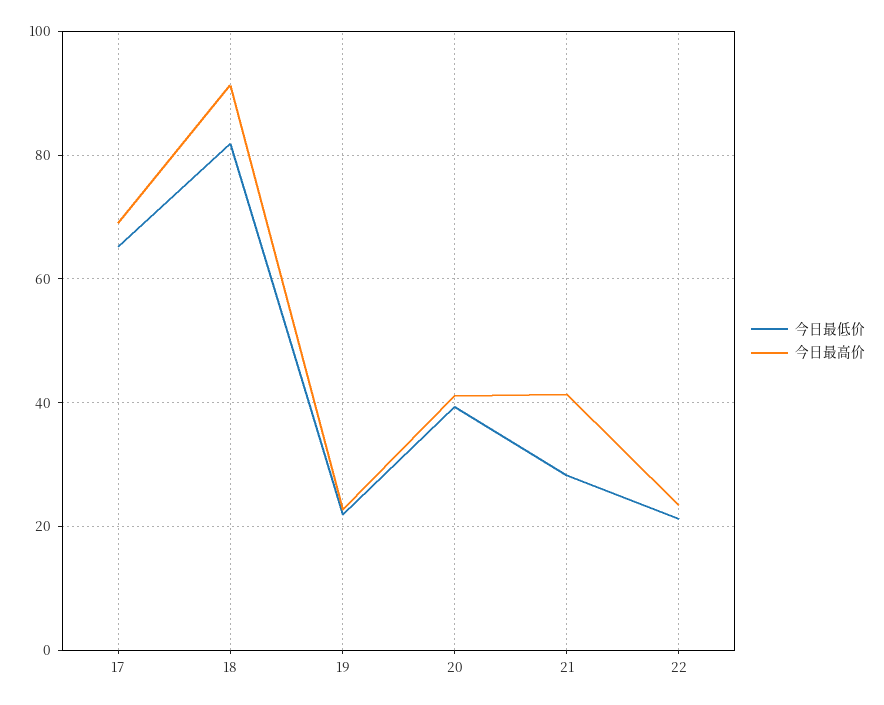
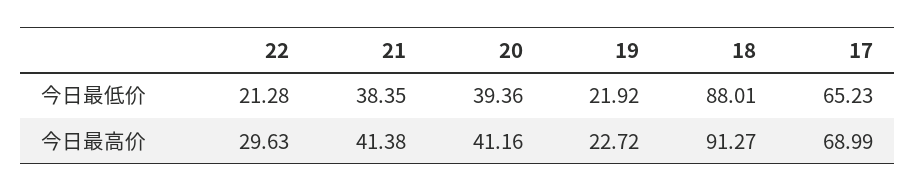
今日最低价, 18: 82 -> 88.01
今日最低价, 21: 28 -> 38.35
今日最高价, 22: 24 -> 29.63

